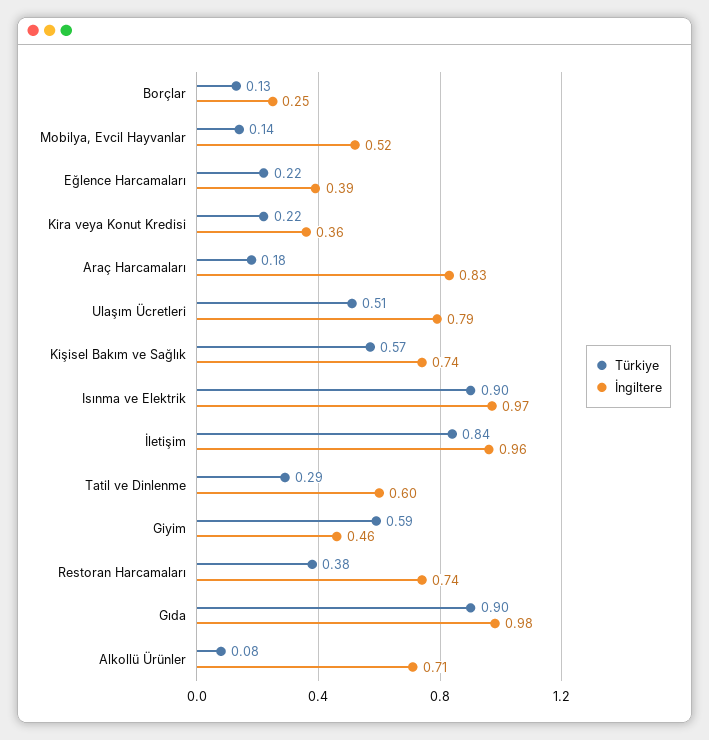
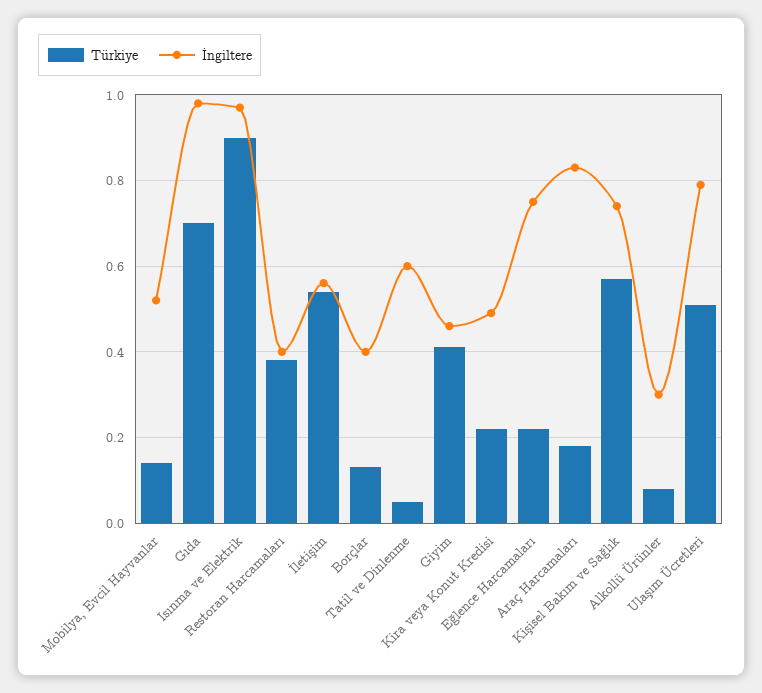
İngiltere, Borçlar: 0.25 -> 0.4
İngiltere, Eğlence Harcamaları: 0.39 -> 0.75
İngiltere, Kira veya Konut Kredisi: 0.36 -> 0.5
Türkiye, İletişim: 0.84 -> 0.55
İngiltere, İletişim: 0.96 -> 0.55
Türkiye, Tatil ve Dinlenme: 0.29 -> 0.05
Türkiye, Giyim: 0.59 -> 0.4
İngiltere, Restoran Harcamaları: 0.74 -> 0.4
Türkiye, Gıda: 0.9 -> 0.7
İngiltere, Alkollü Ürünler: 0.71 -> 0.3

